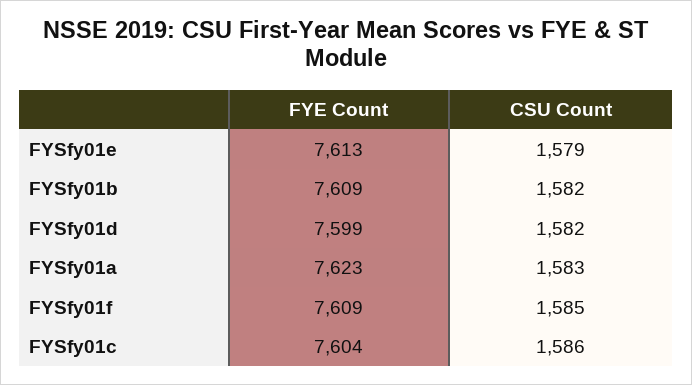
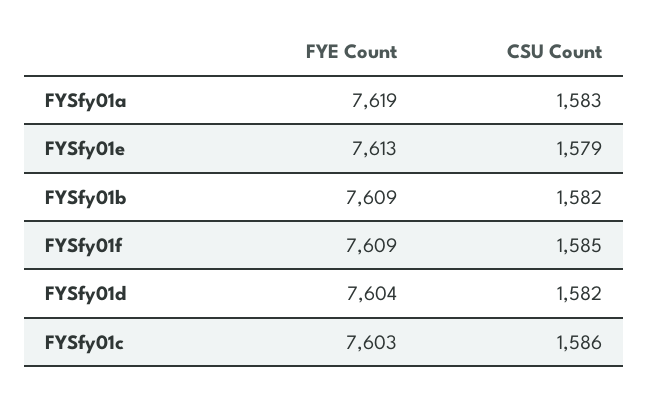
FYE Count, FYSfy01d: 7599 -> 7604
FYE Count, FYSfy01a: 7623 -> 7619
FYE Count, FYSfy01c: 7604 -> 7603

